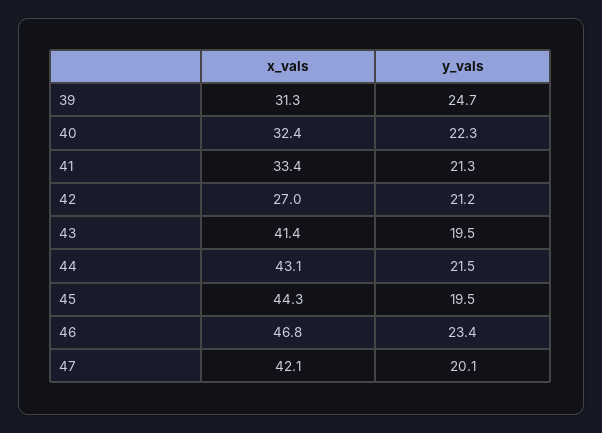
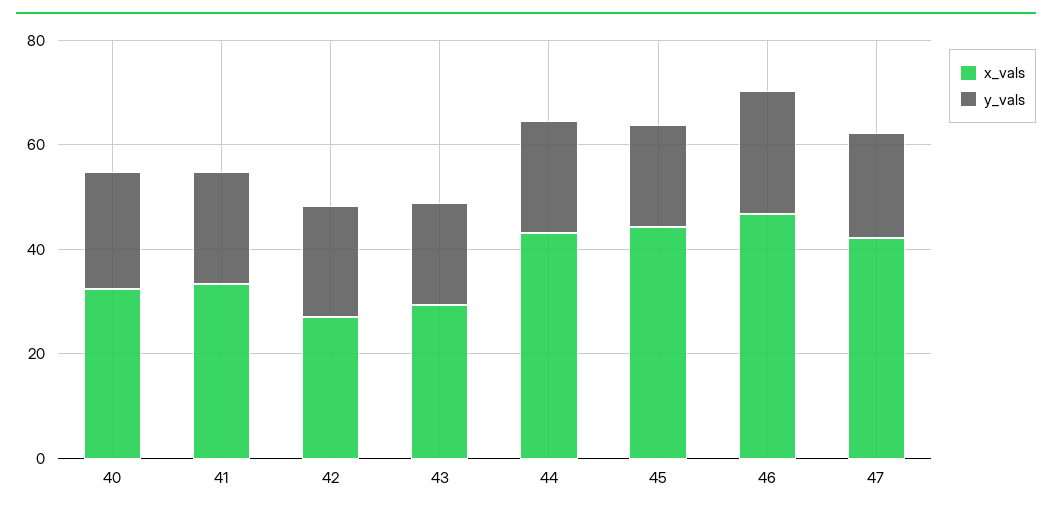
x_vals, 39: 31.3 -> none
y_vals, 39: 24.7 -> none
x_vals, 43: 41.4 -> 30

